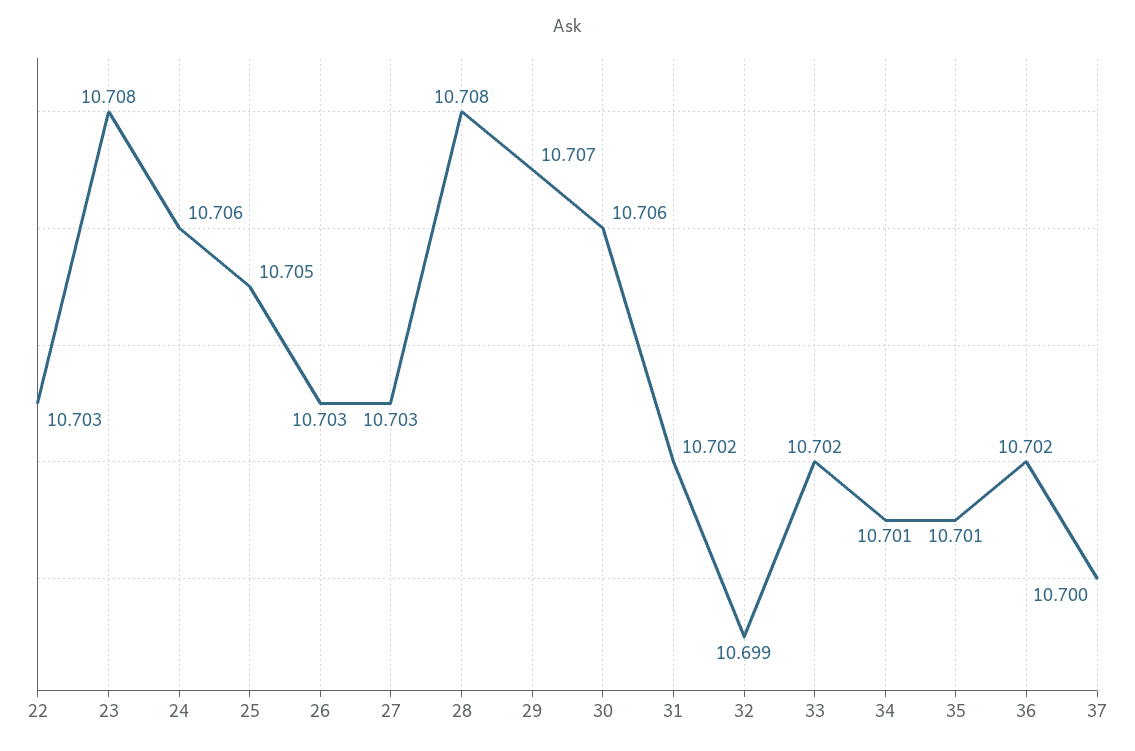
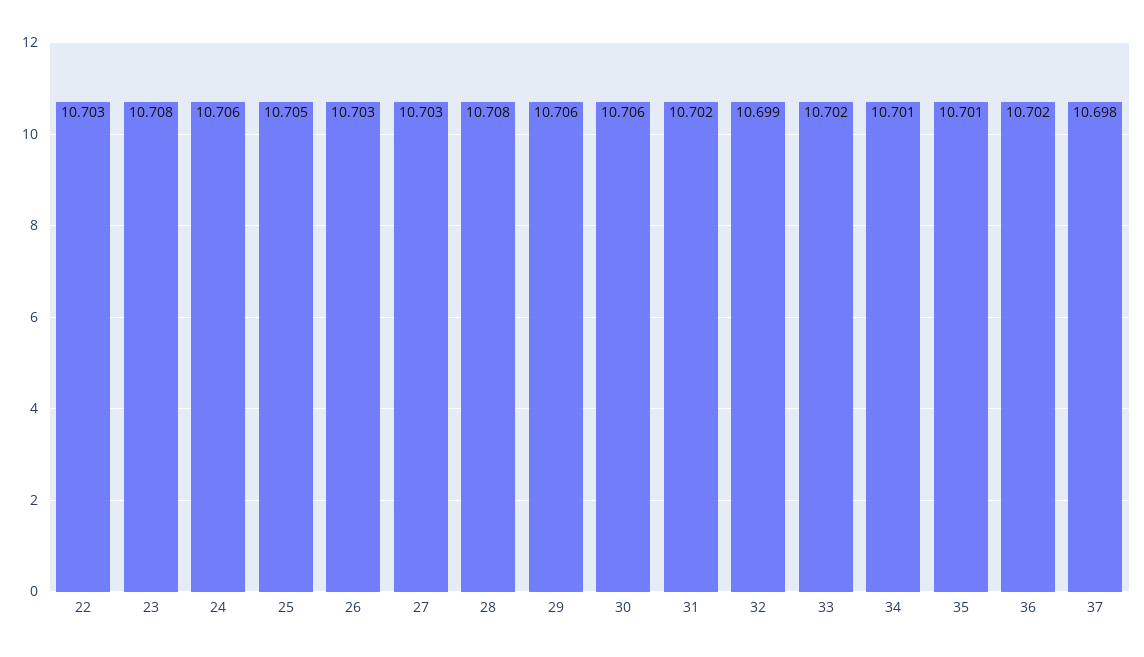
29: 10.707 -> 10.706
37: 10.7 -> 10.698

